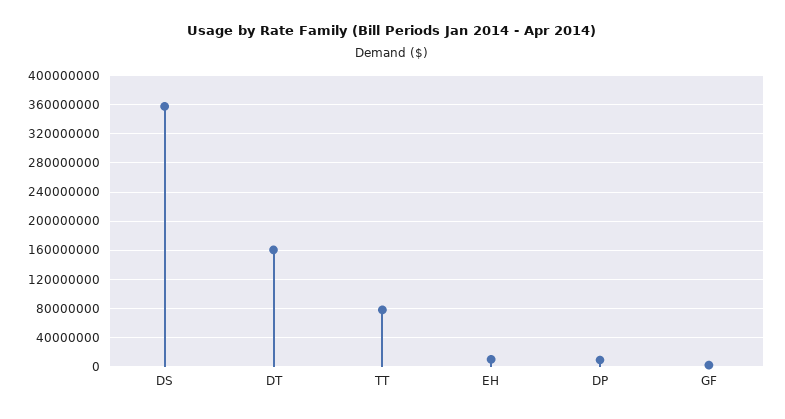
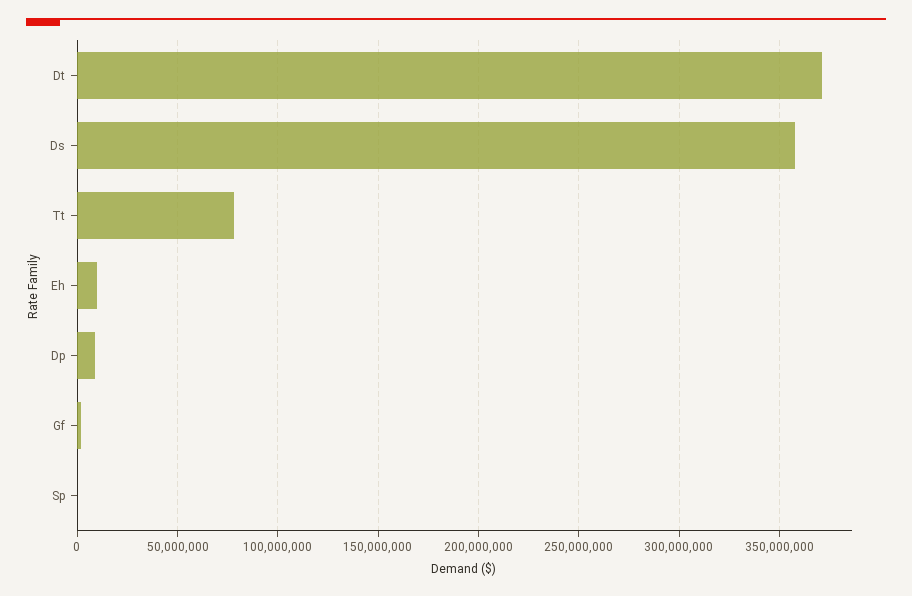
DT: 160000000 -> 370000000
Sp: none -> 0

